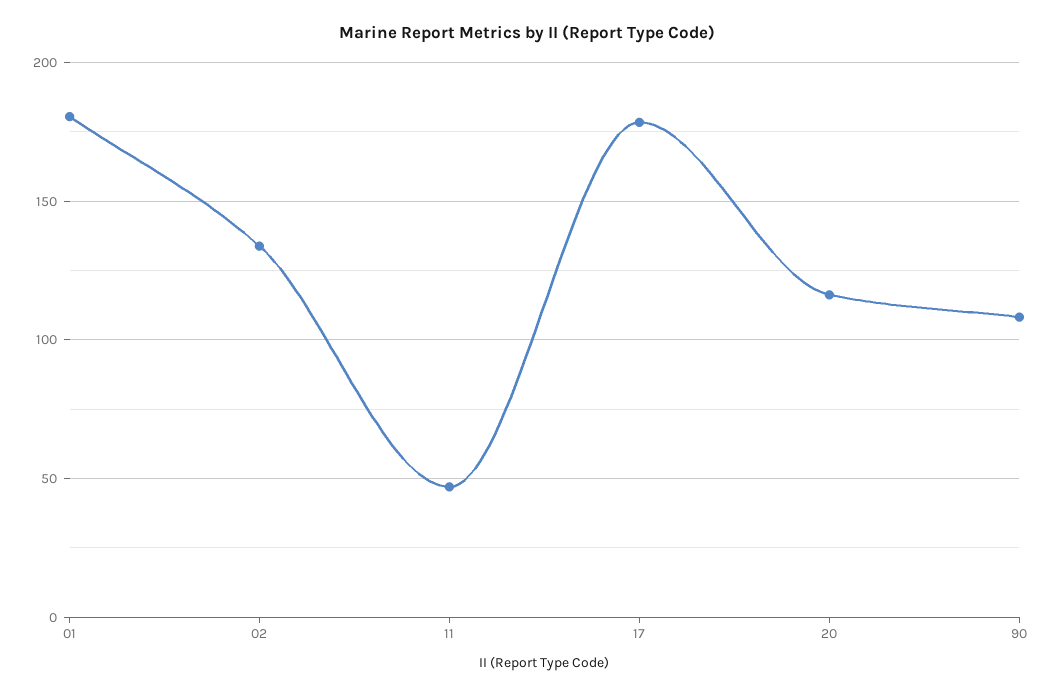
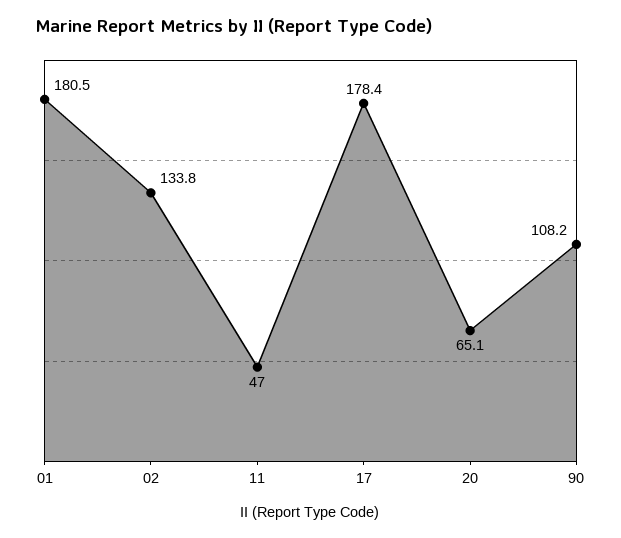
20: 115 -> 65.1

